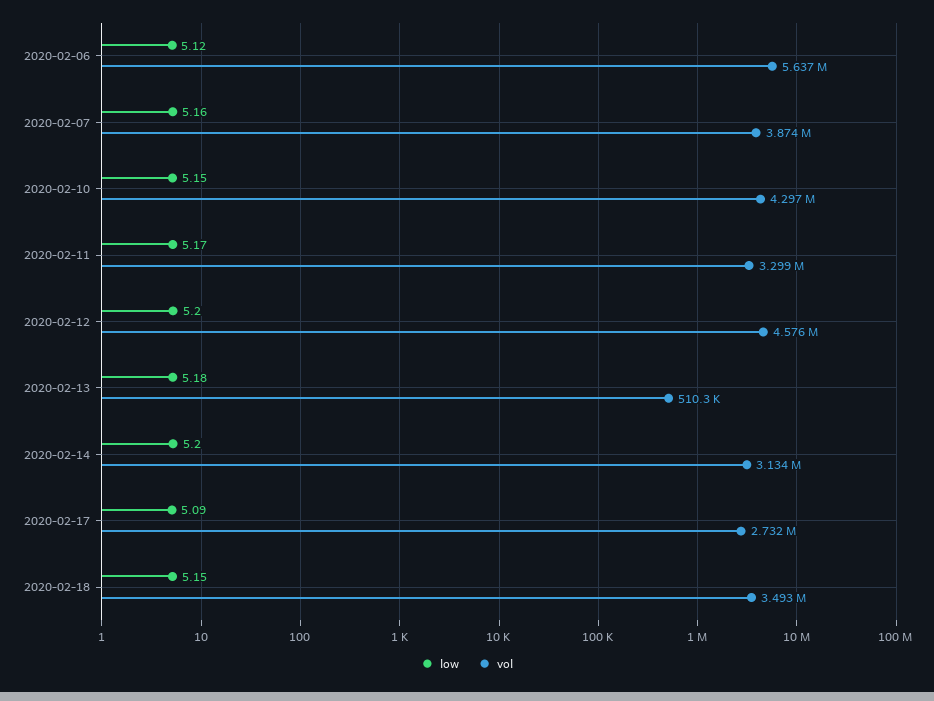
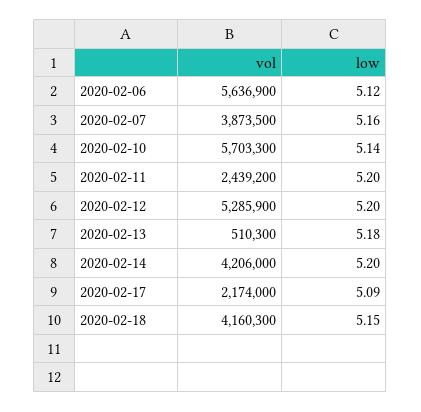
low, 2020-02-10: 5.15 -> 5.14
vol, 2020-02-10: 4297000 -> 5703300
low, 2020-02-11: 5.17 -> 5.2
vol, 2020-02-11: 3299000 -> 2439200
vol, 2020-02-12: 4576000 -> 5285900
vol, 2020-02-14: 3134000 -> 4206000
vol, 2020-02-17: 2732000 -> 2174000
vol, 2020-02-18: 3493000 -> 4160300

